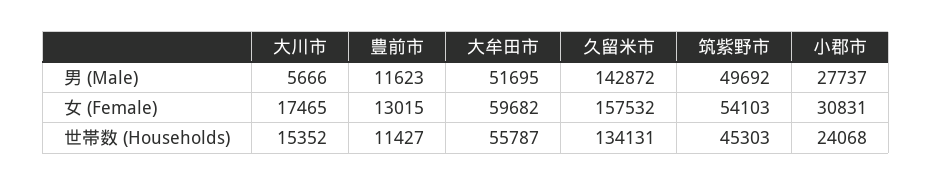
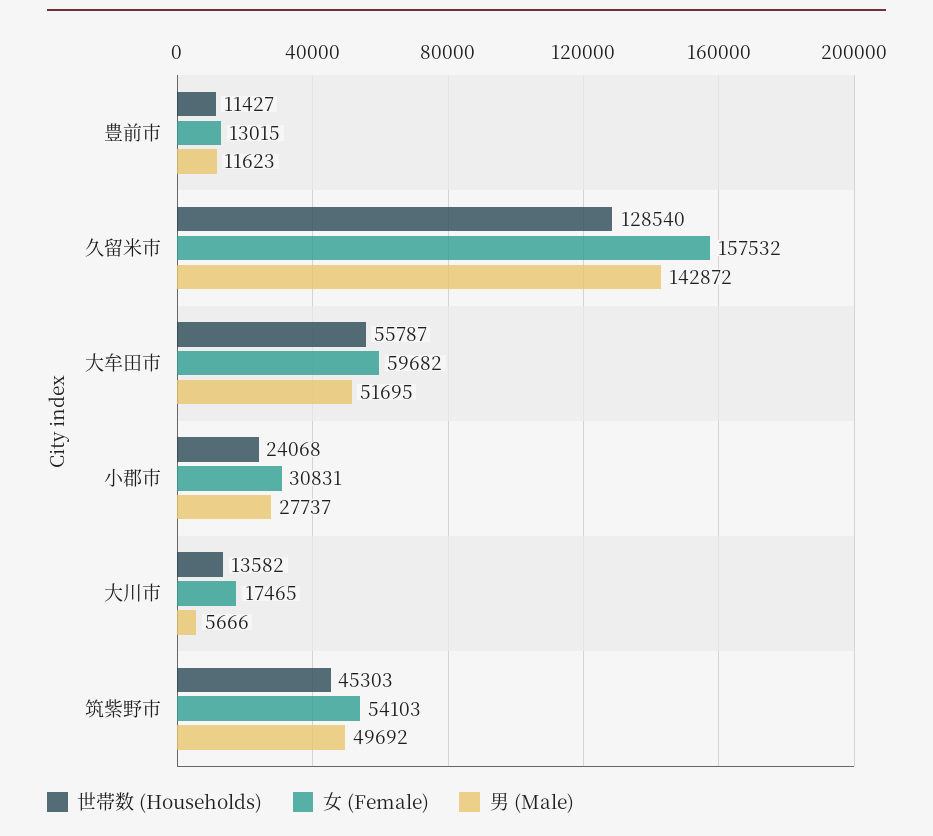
世帯数 (Households), 大川市: 15352 -> 13582
世帯数 (Households), 久留米市: 134131 -> 128540

